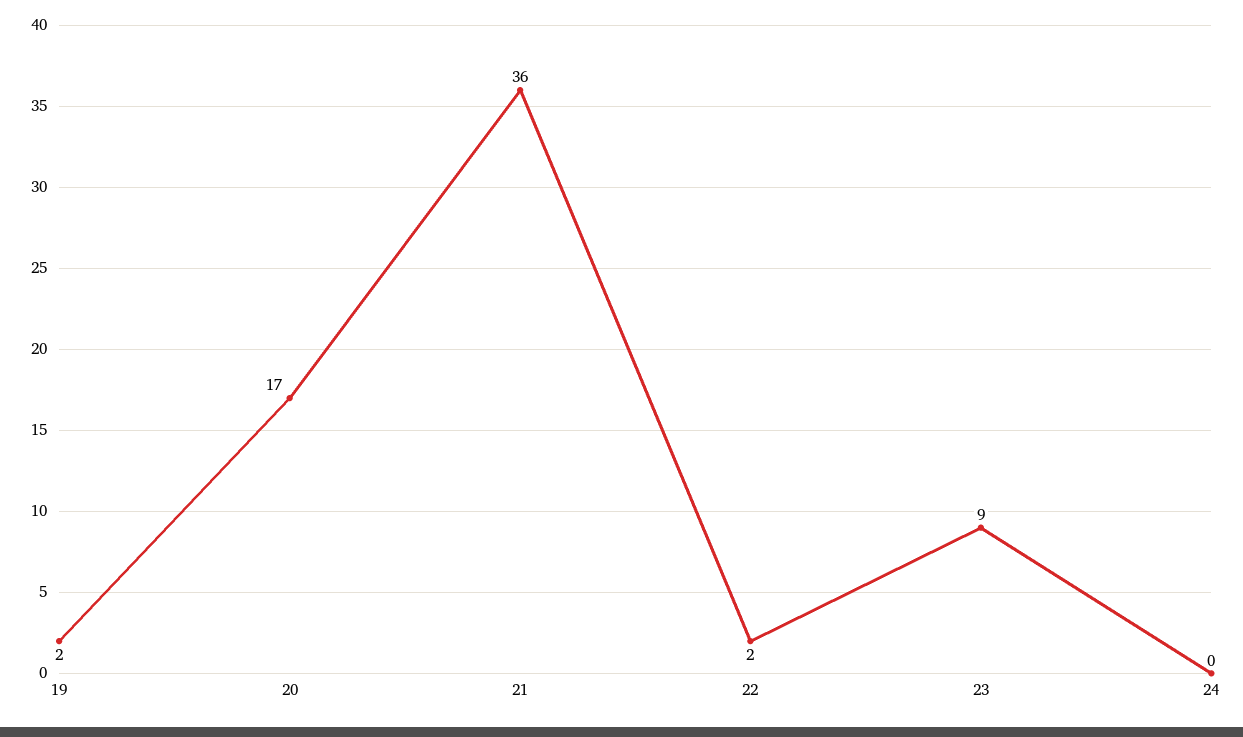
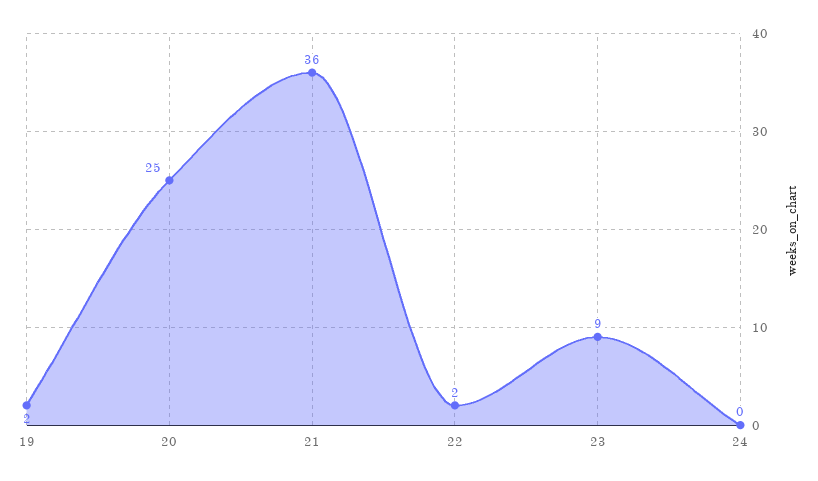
20: 17 -> 25

